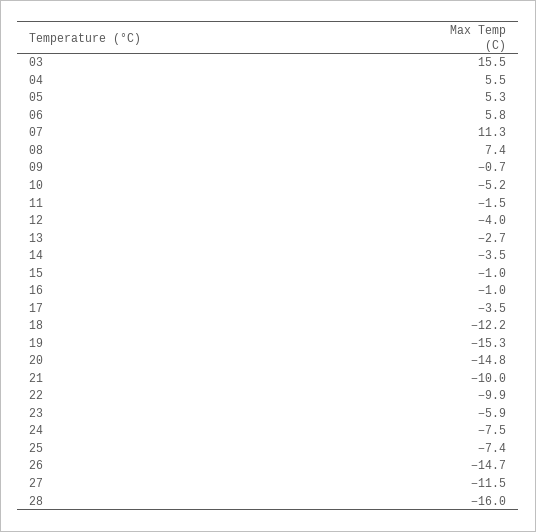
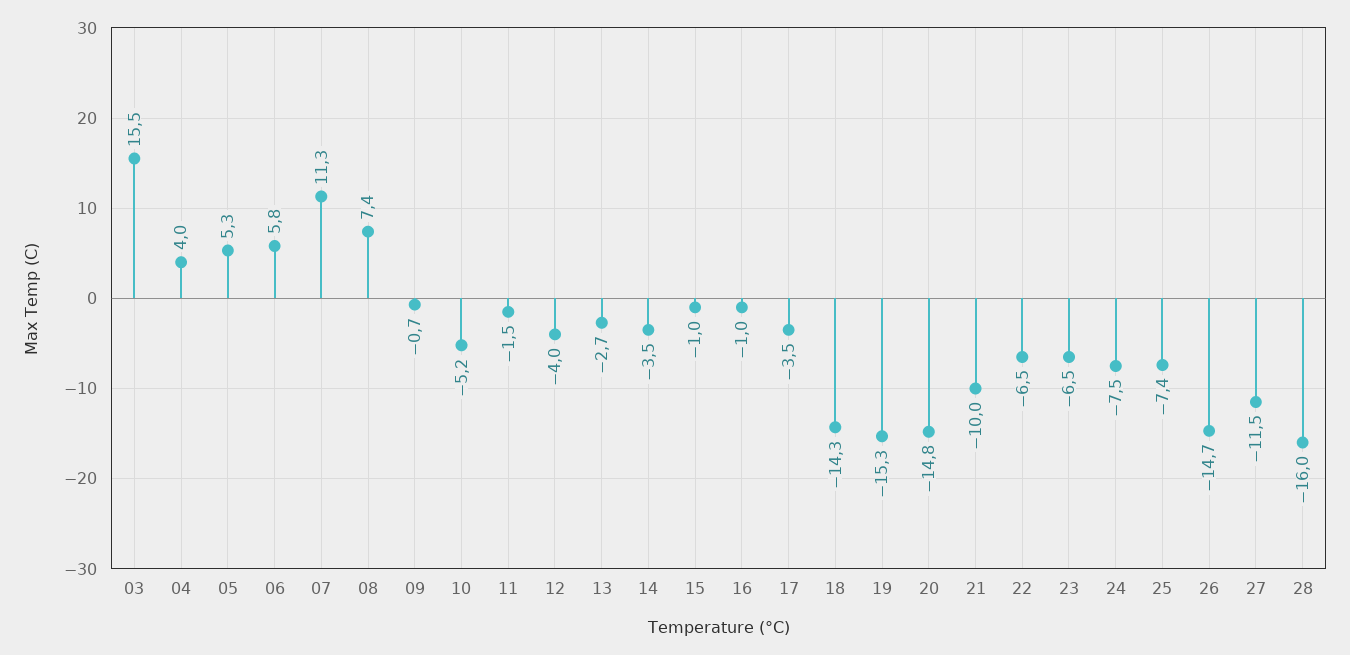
04: 5.5 -> 4
18: -12.2 -> -14.3
22: -9.9 -> -6.5
23: -5.9 -> -6.5

